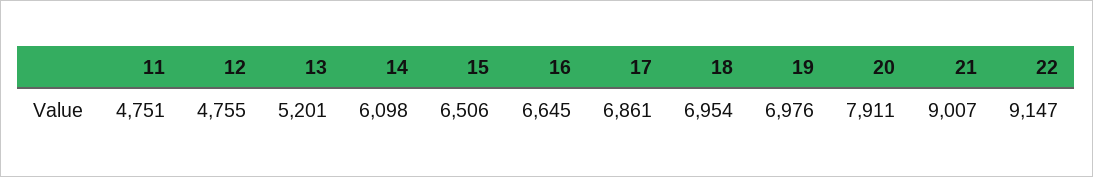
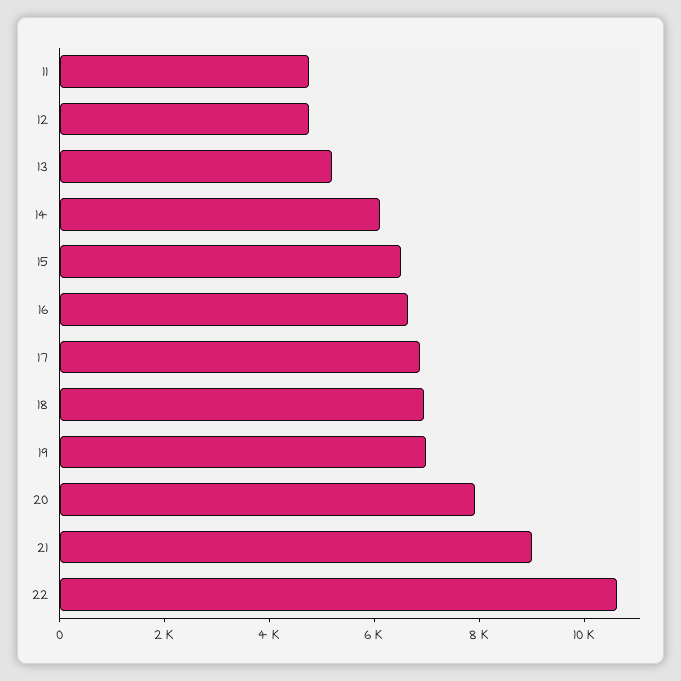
22: 9147 -> 10500

